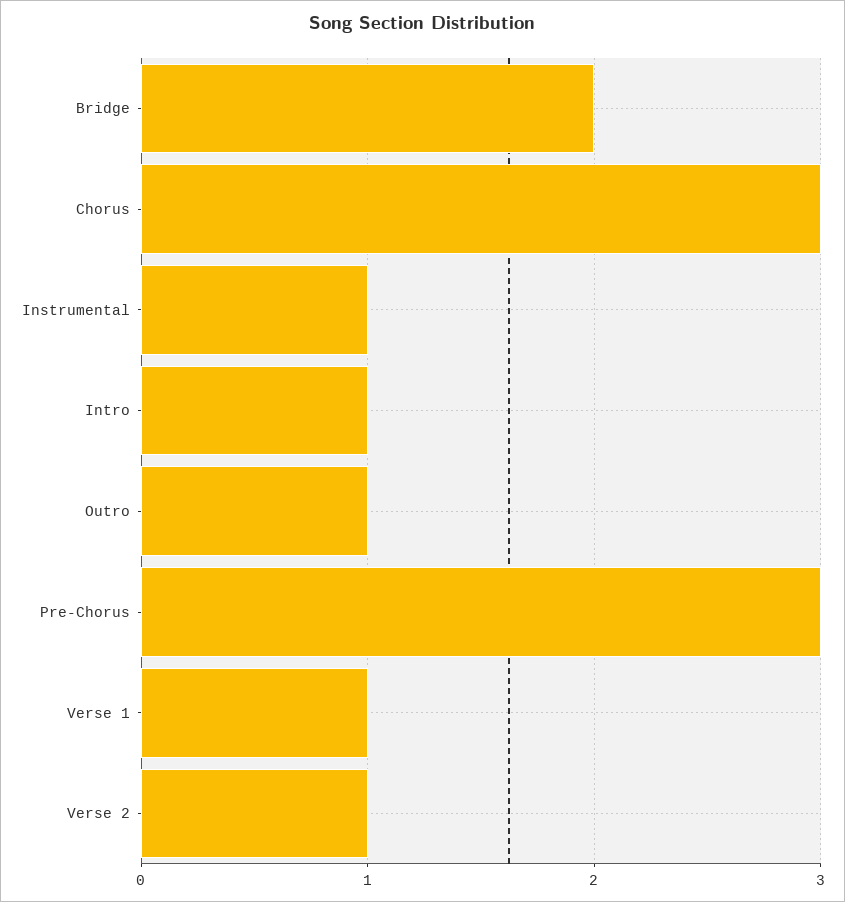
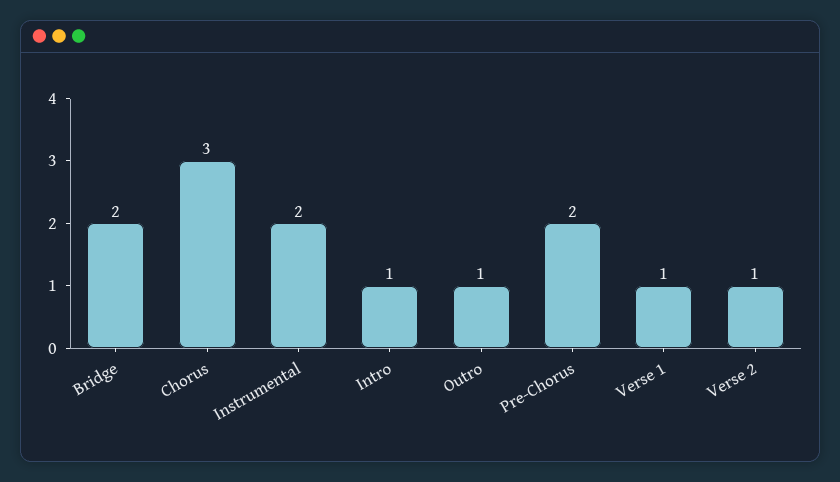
Instrumental: 1 -> 2
Pre-Chorus: 3 -> 2

